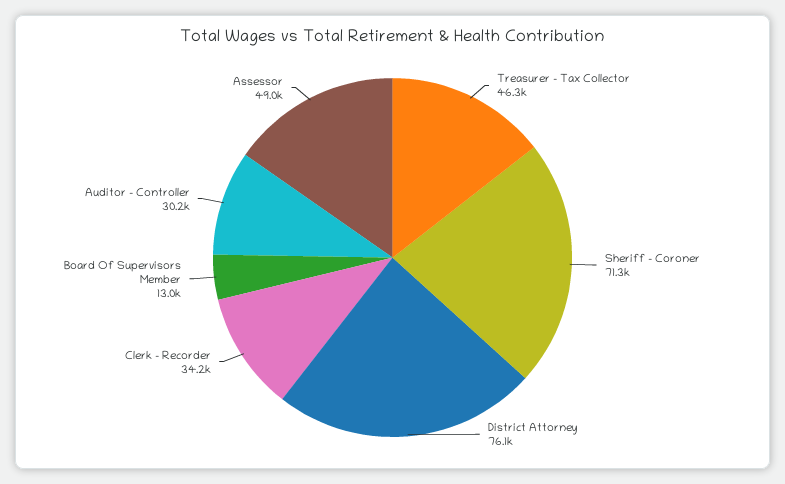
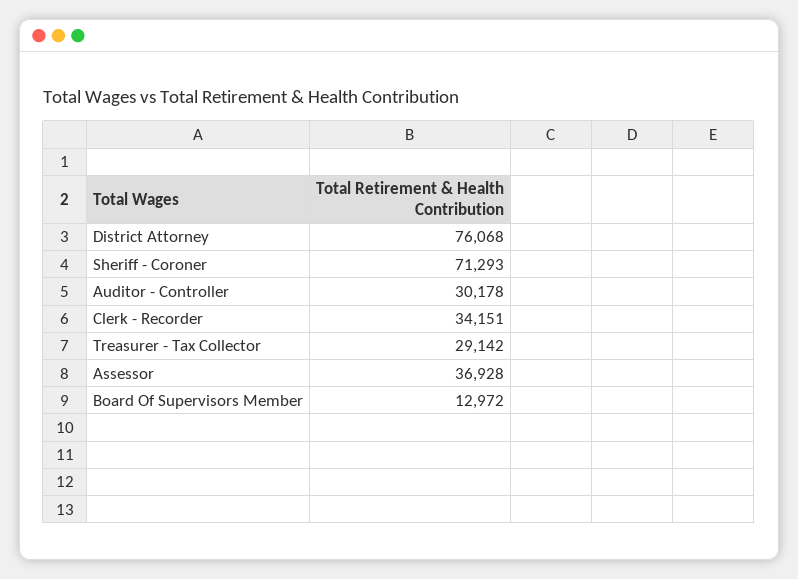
Treasurer - Tax Collector: 46300 -> 29142
Assessor: 49000 -> 36928

